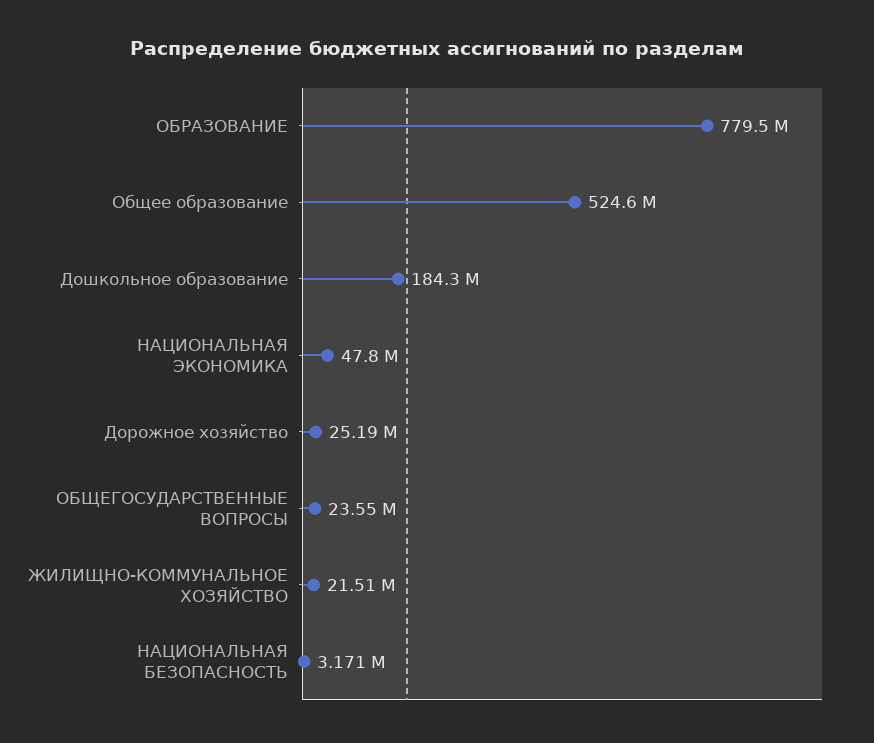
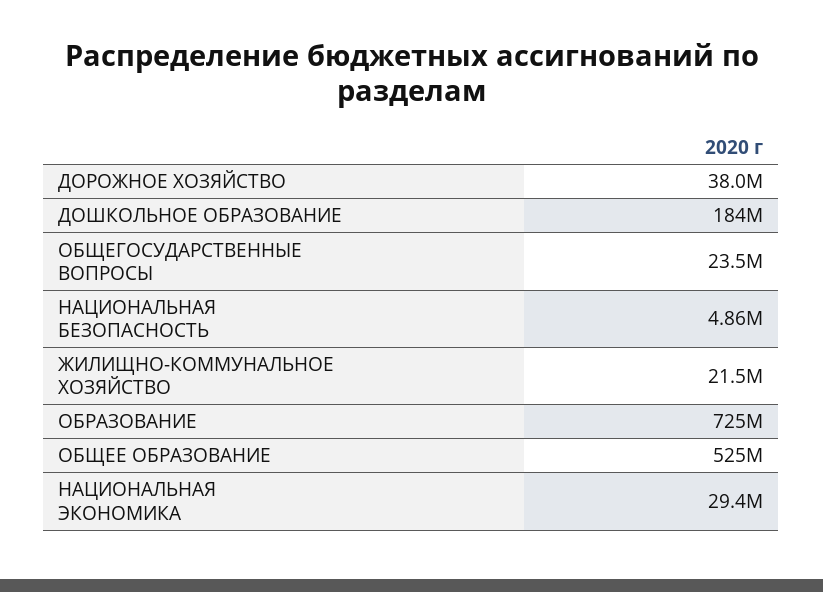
ОБРАЗОВАНИЕ: 779500000 -> 725000000
НАЦИОНАЛЬНАЯ ЭКОНОМИКА: 47800000 -> 29400000
Дорожное хозяйство: 25190000 -> 38000000
НАЦИОНАЛЬНАЯ БЕЗОПАСНОСТЬ: 3171000 -> 4860000

